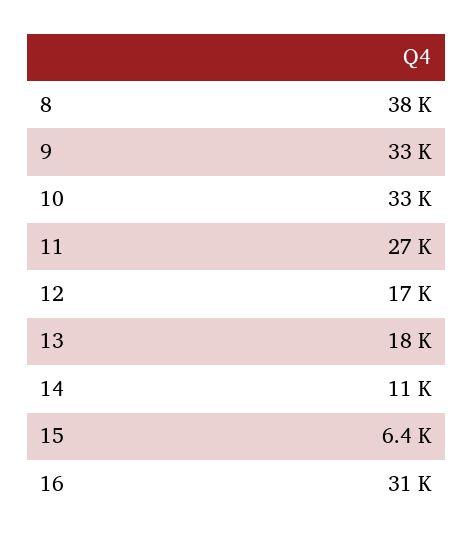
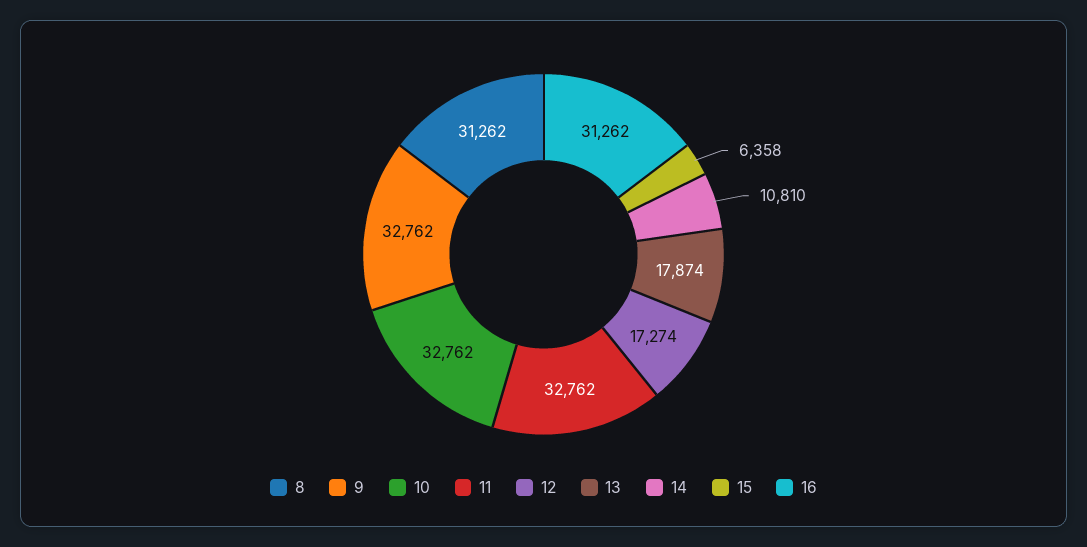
8: 38000 -> 31262
11: 27000 -> 32762

